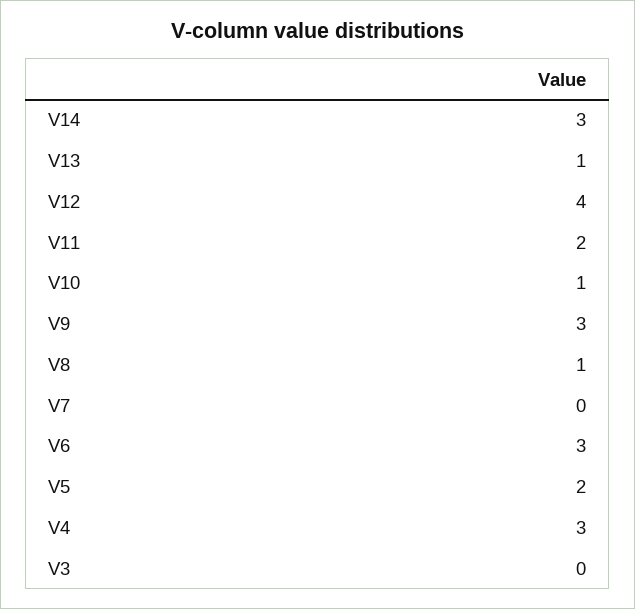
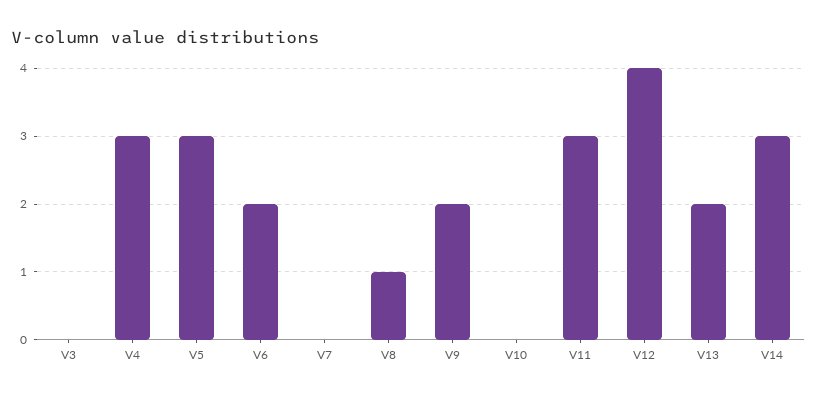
V13: 1 -> 2
V11: 2 -> 3
V10: 1 -> 0
V9: 3 -> 2
V6: 3 -> 2
V5: 2 -> 3

